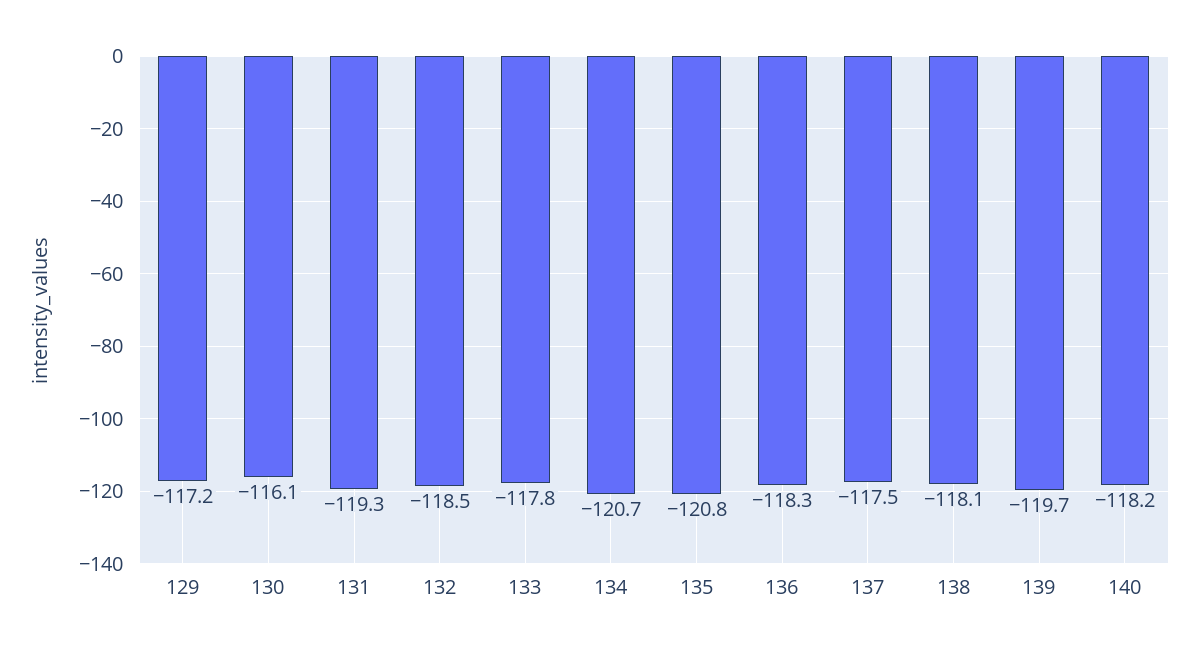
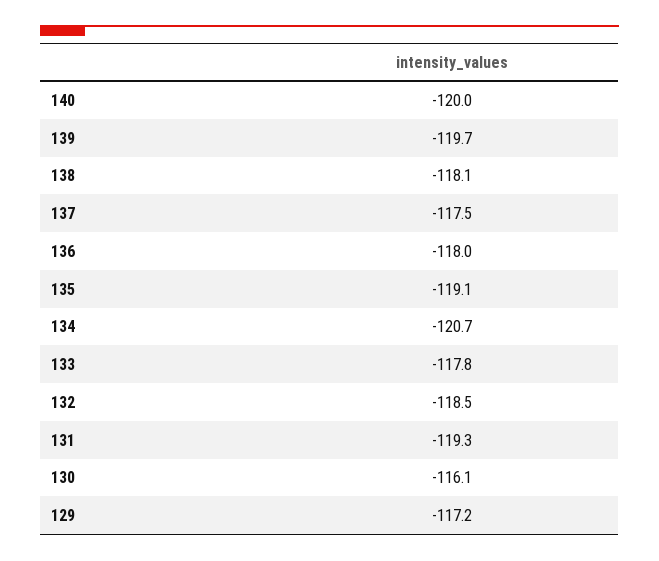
135: -120.8 -> -119.1
136: -118.3 -> -118
140: -118.2 -> -120

